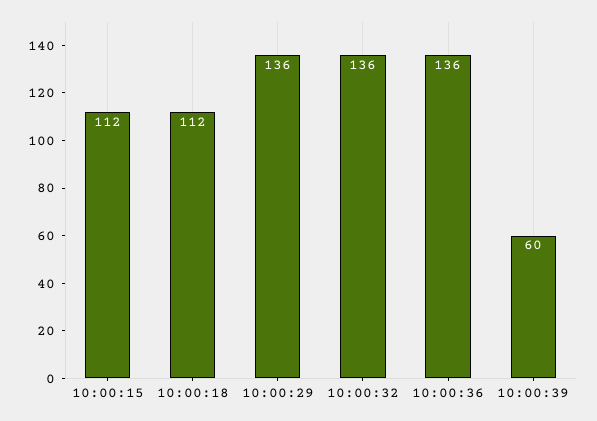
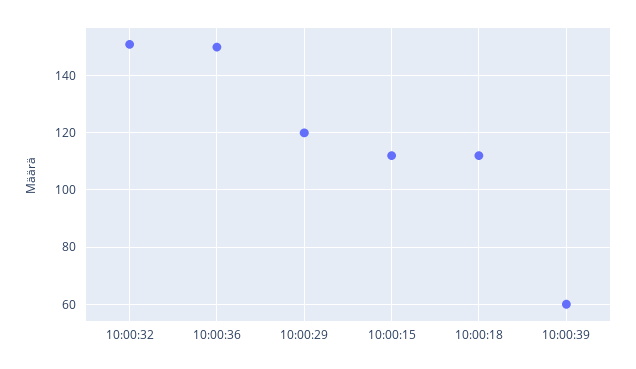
10:00:29: 136 -> 120
10:00:32: 136 -> 150
10:00:36: 136 -> 150

